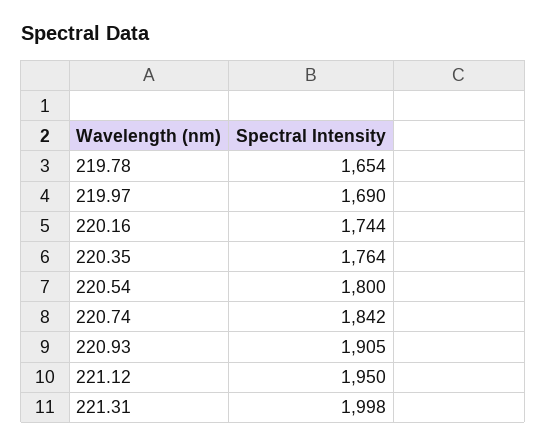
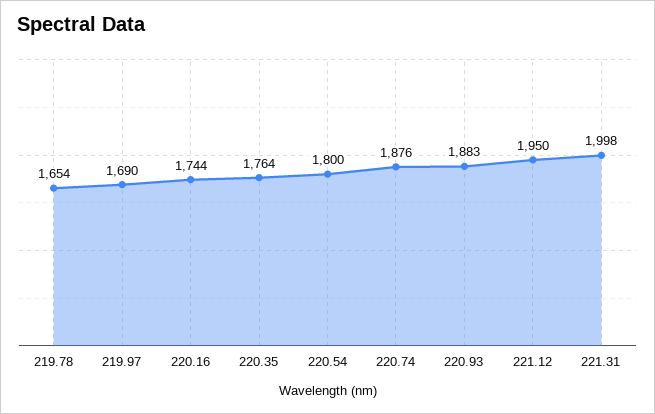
220.74: 1842 -> 1876
220.93: 1905 -> 1883

